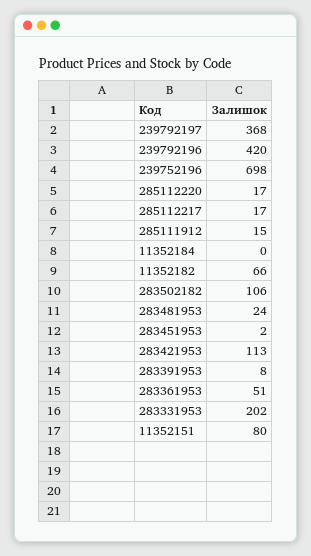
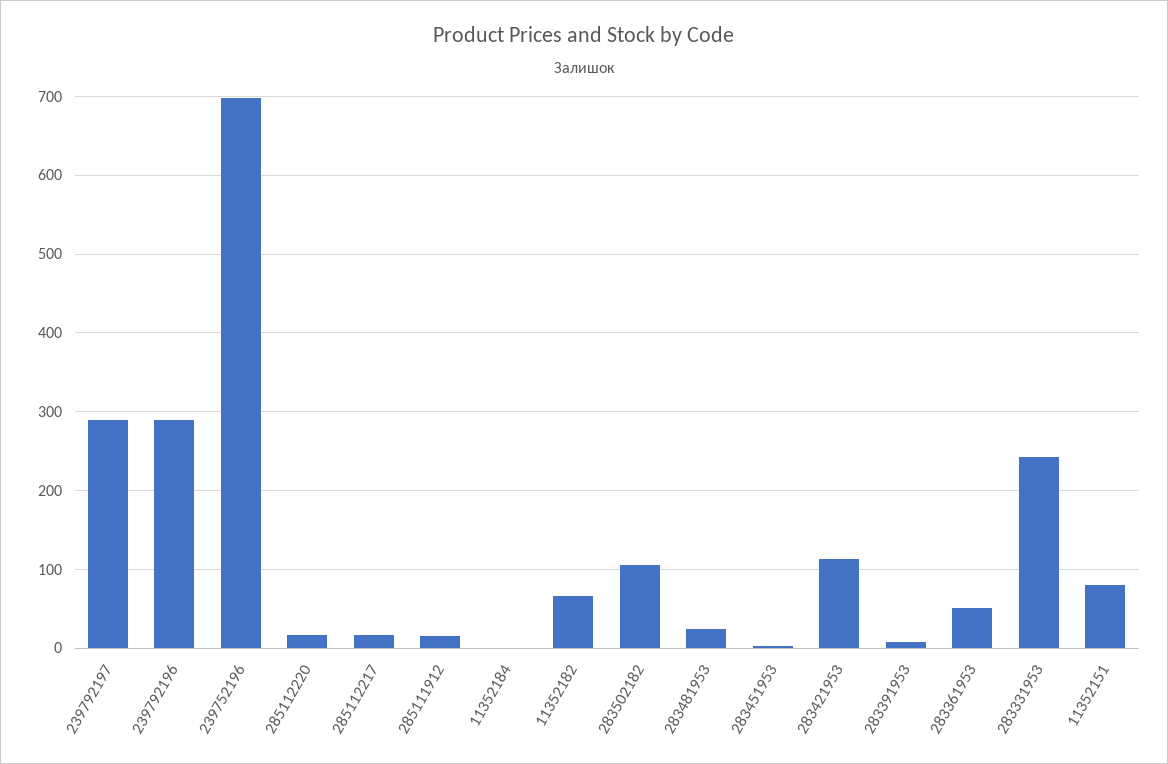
239792197: 368 -> 290
239792196: 420 -> 290
283331953: 202 -> 240

